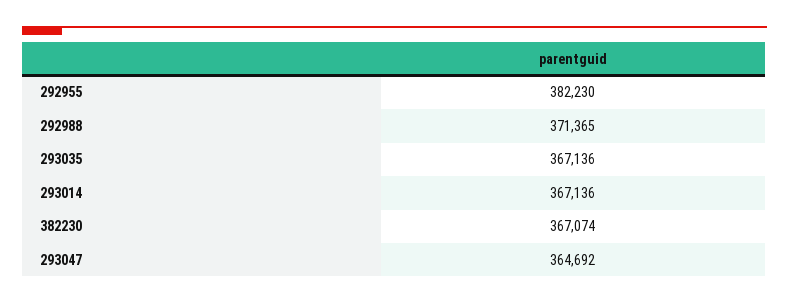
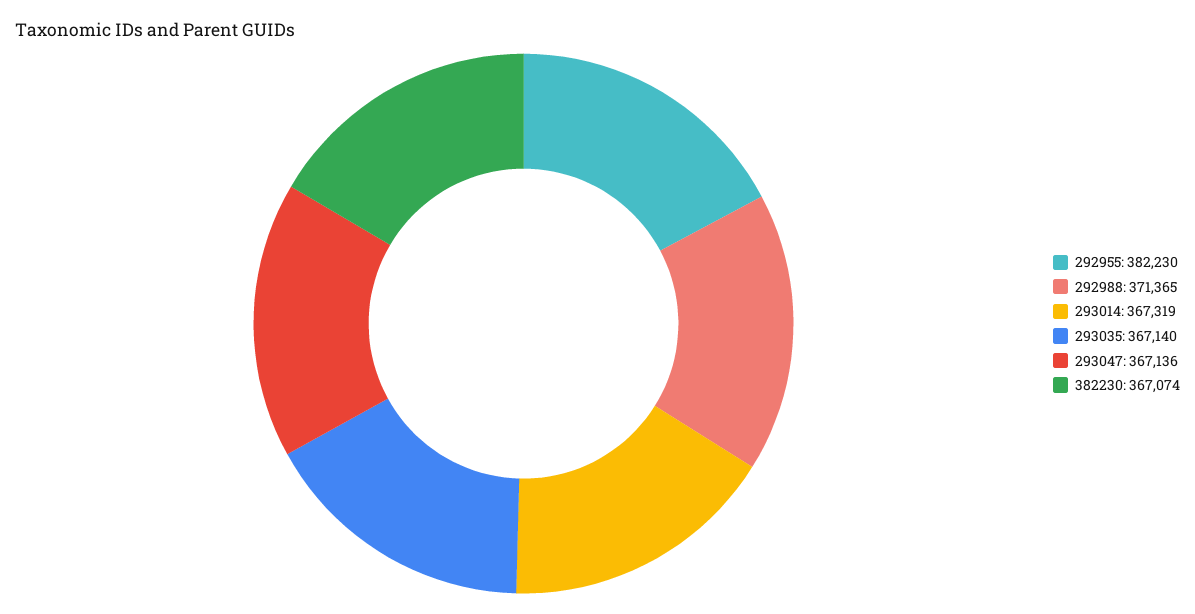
293035: 367136 -> 367140
293014: 367136 -> 367319
293047: 364692 -> 367136

